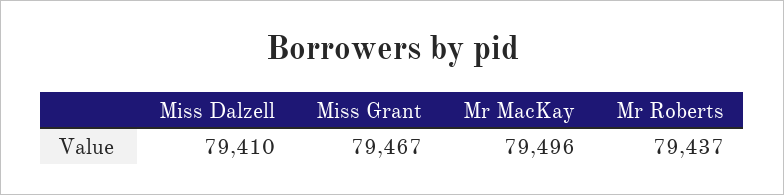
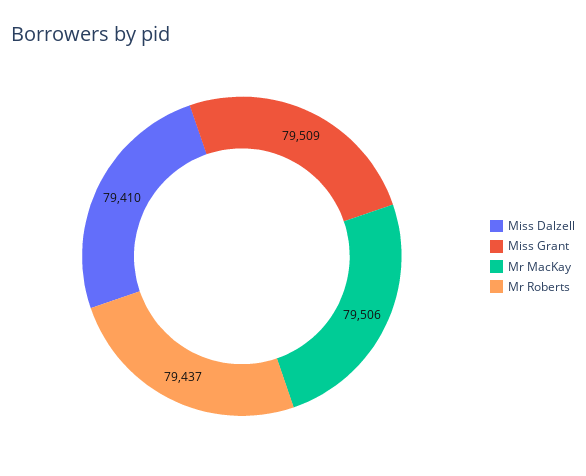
Miss Grant: 79467 -> 79509
Mr MacKay: 79496 -> 79506

